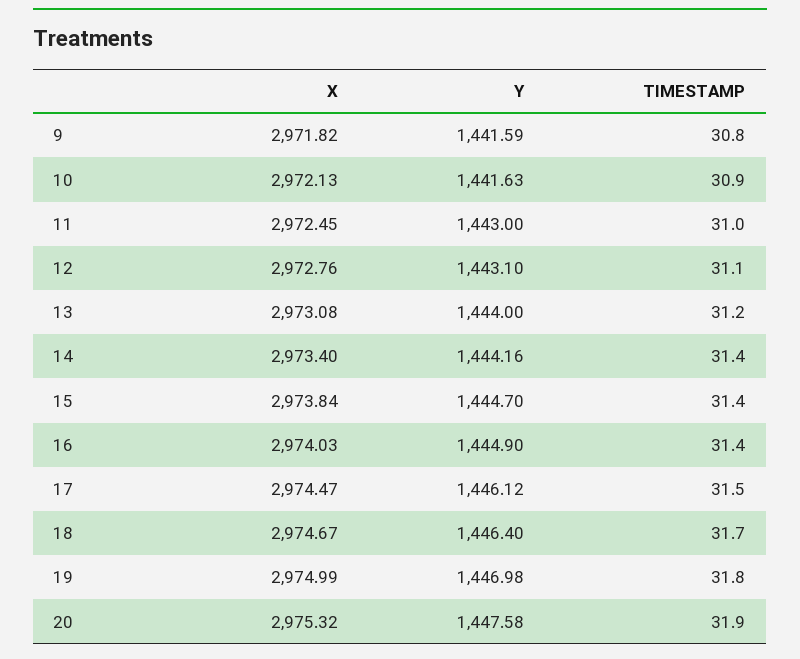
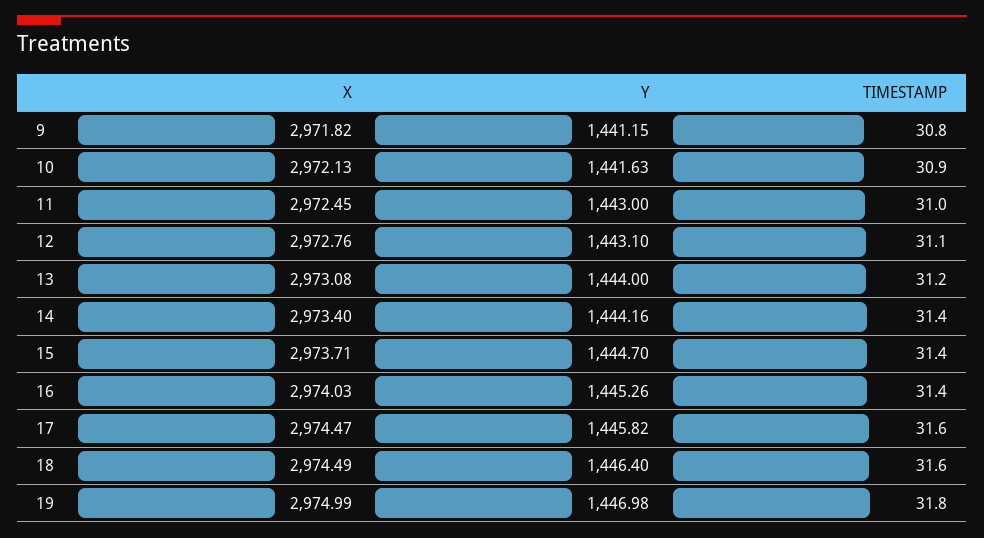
Y, 9: 1441.59 -> 1441.15
X, 15: 2973.84 -> 2973.71
Y, 16: 1444.9 -> 1445.26
Y, 17: 1446.12 -> 1445.82
TIMESTAMP, 17: 31.5 -> 31.6
X, 18: 2974.67 -> 2974.49
TIMESTAMP, 18: 31.7 -> 31.6
X, 20: 2975.32 -> none
Y, 20: 1447.58 -> none
TIMESTAMP, 20: 31.9 -> none

